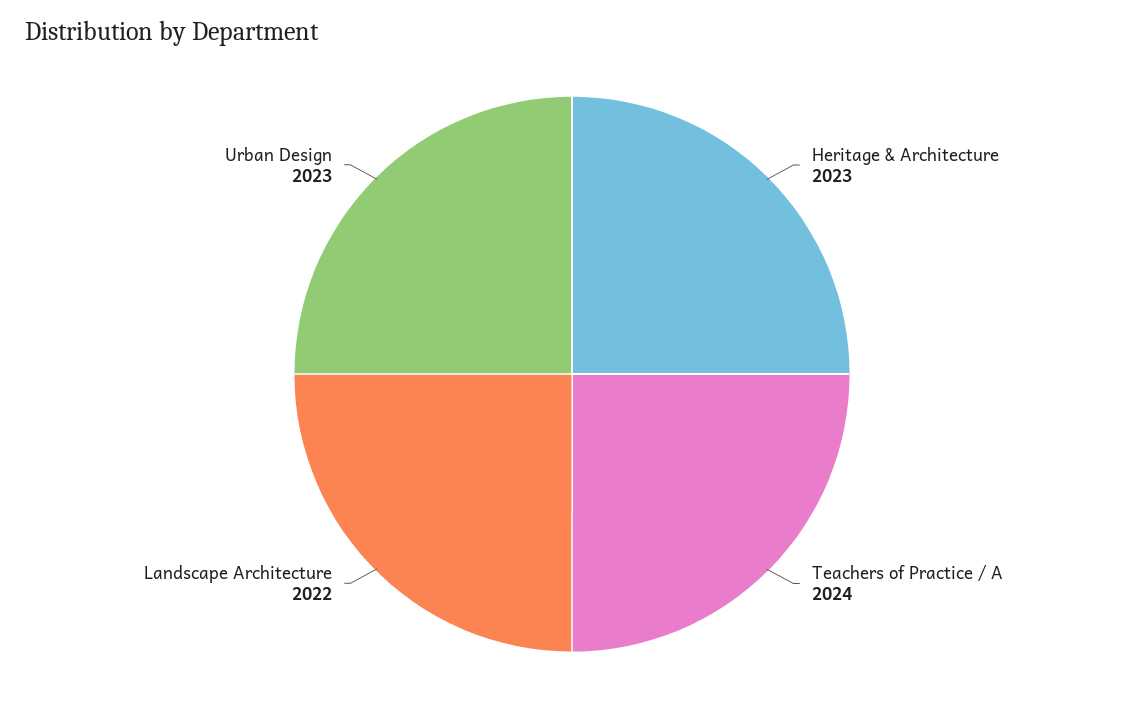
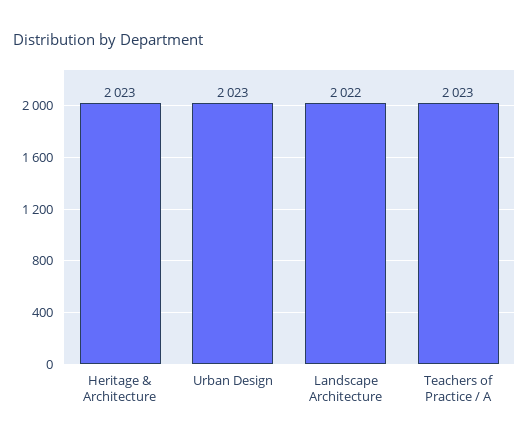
Teachers of Practice / A: 2024 -> 2023

